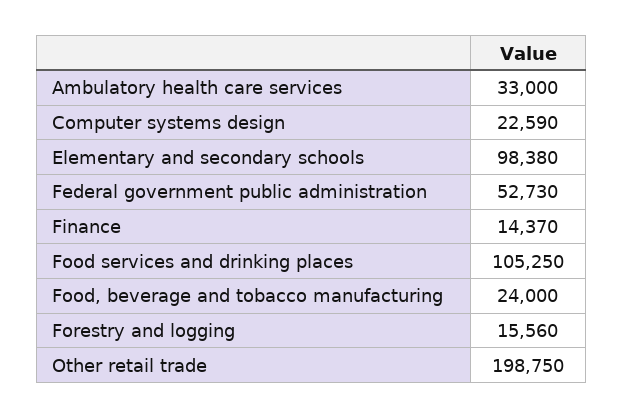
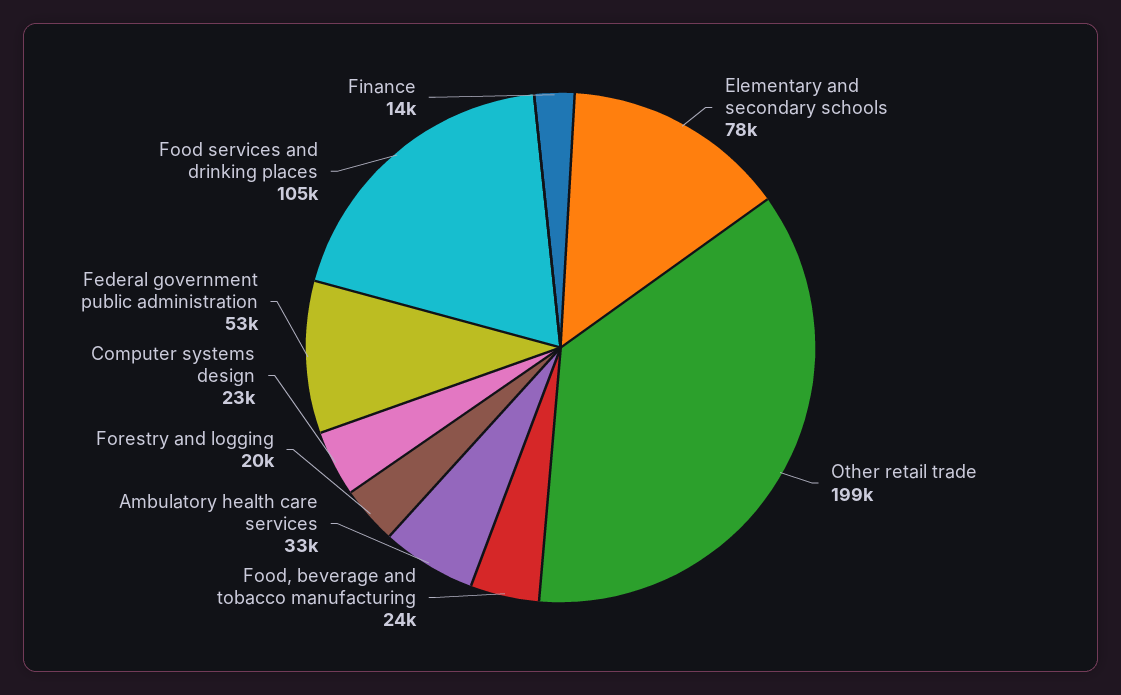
Elementary and secondary schools: 98380 -> 78000
Forestry and logging: 15560 -> 20000

